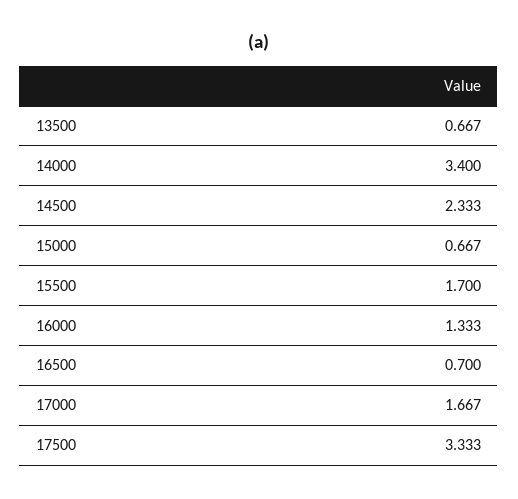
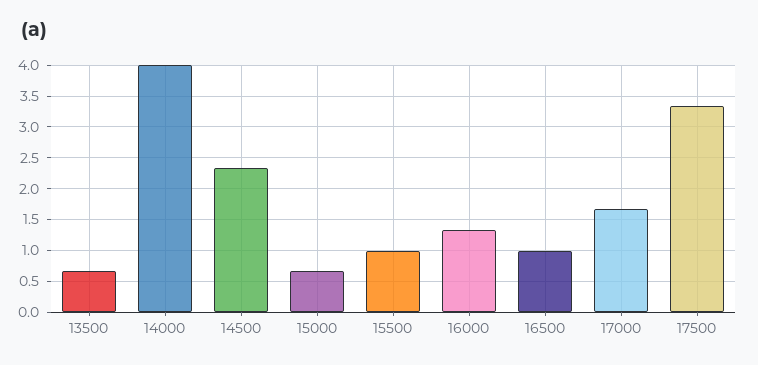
14000: 3.4 -> 4
15500: 1.7 -> 1
16500: 0.7 -> 1

